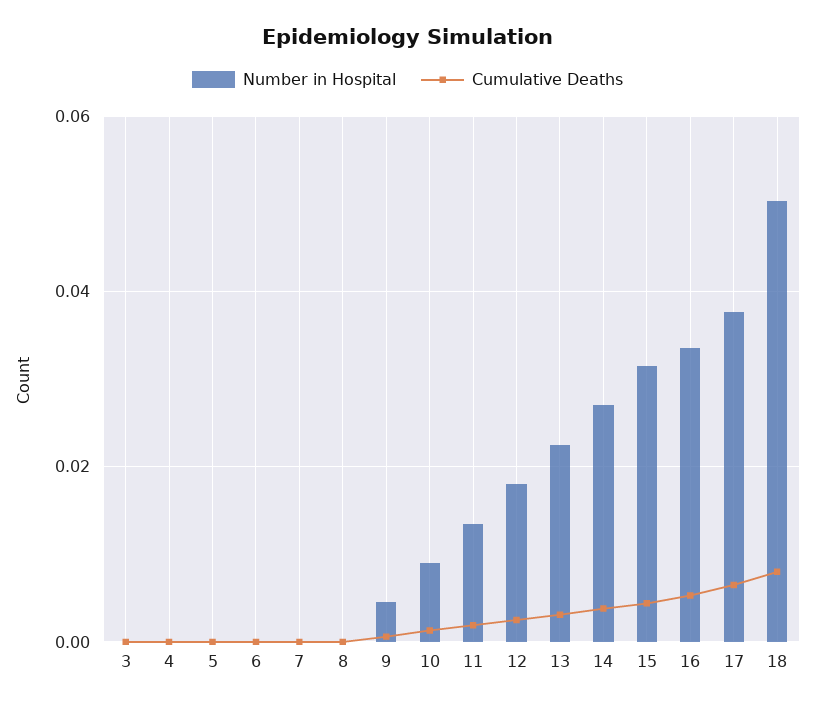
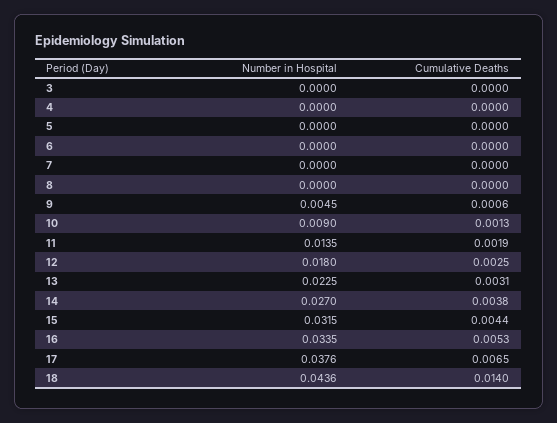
Number in Hospital, 18: 0.05 -> 0.0436
Cumulative Deaths, 18: 0.008 -> 0.014

